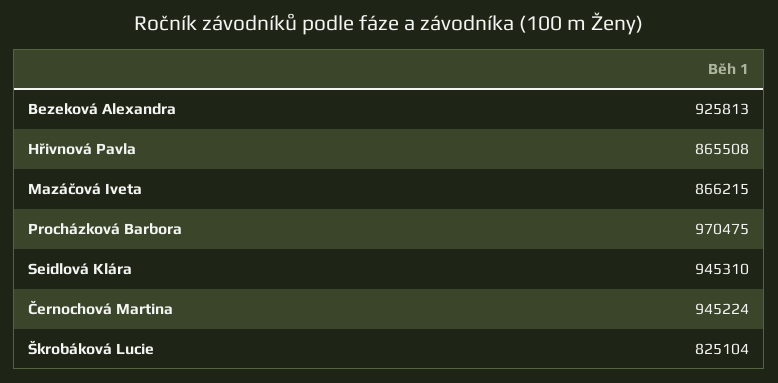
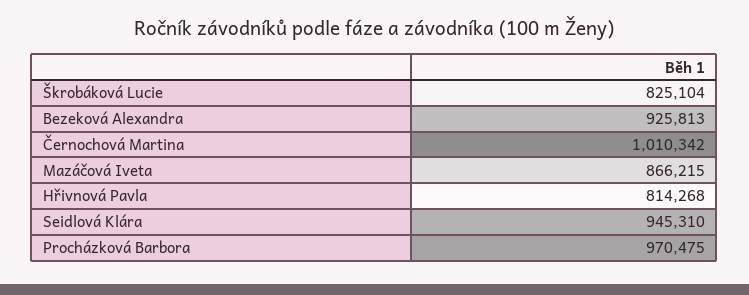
Hřivnová Pavla: 865508 -> 814268
Černochová Martina: 945224 -> 1010342

